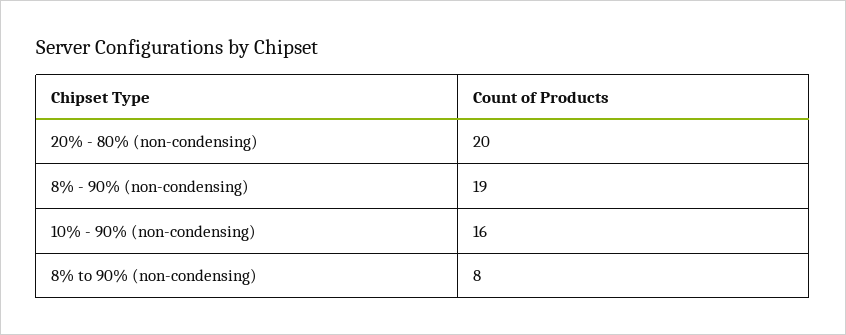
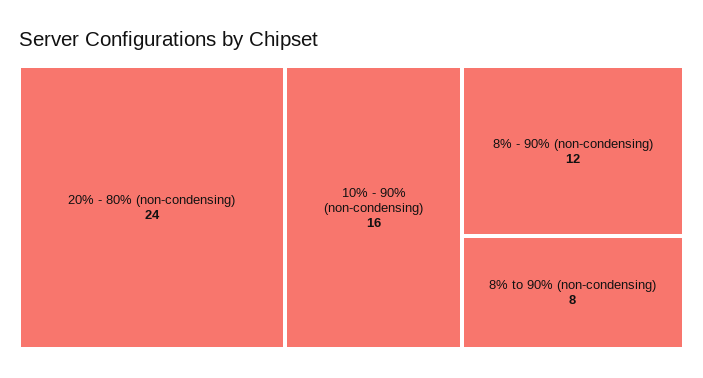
20% - 80% (non-condensing): 20 -> 24
8% - 90% (non-condensing): 19 -> 12

